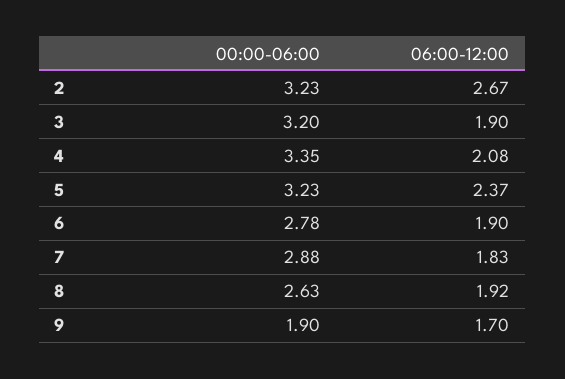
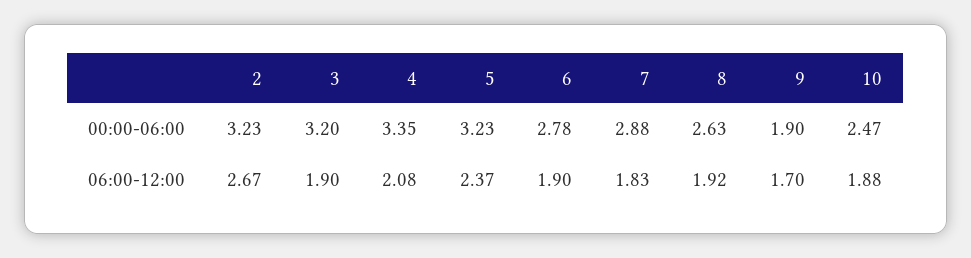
00:00-06:00, 10: none -> 2.47
06:00-12:00, 10: none -> 1.88

